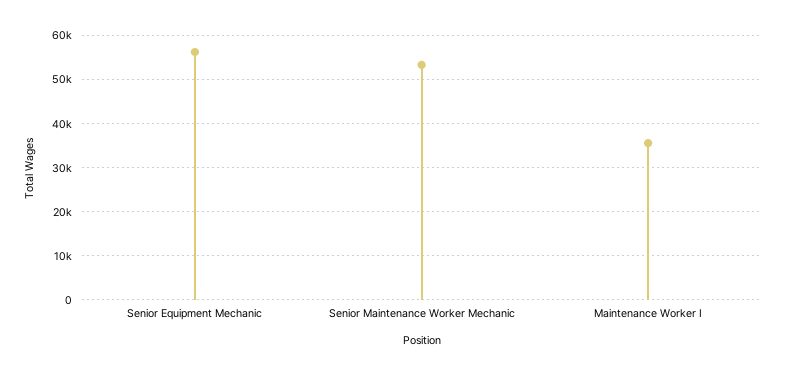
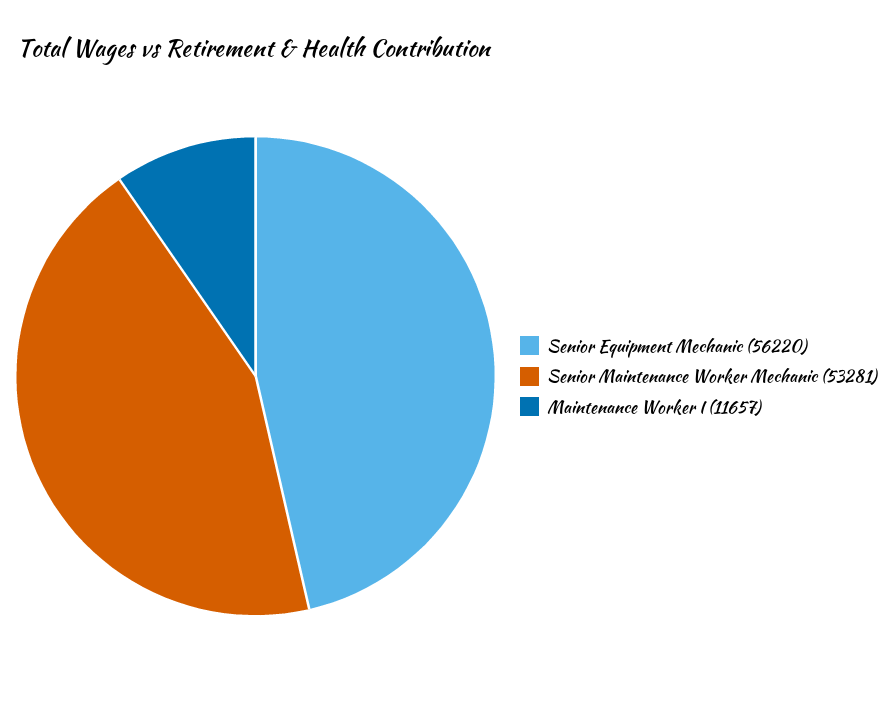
Maintenance Worker I: 36000 -> 11657

